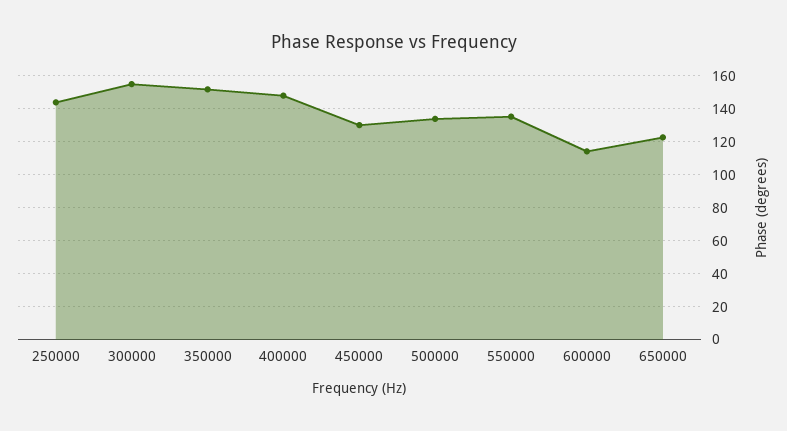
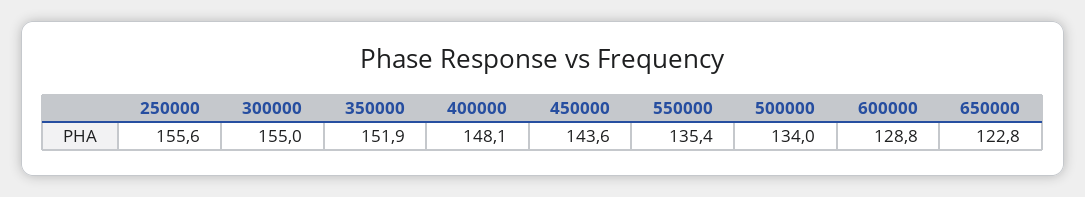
250000: 145 -> 155.6
450000: 130 -> 143.6
600000: 115 -> 128.8

